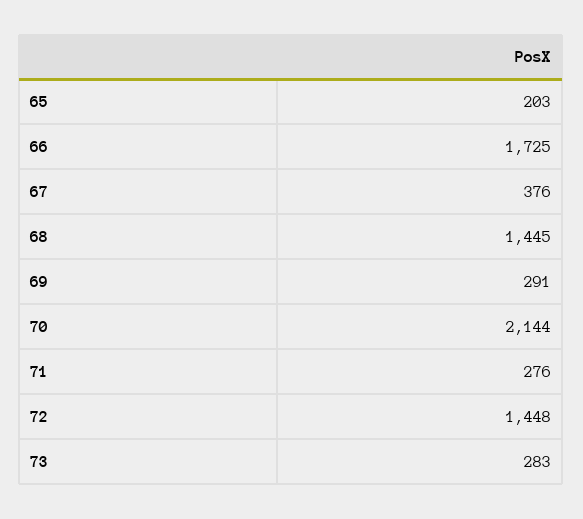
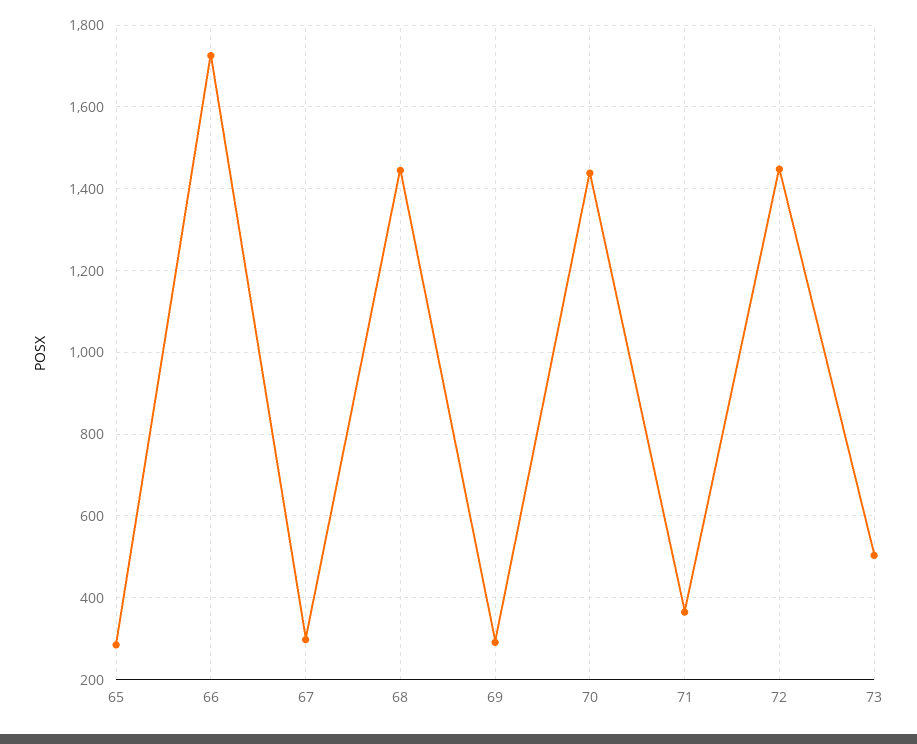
65: 203 -> 280
67: 376 -> 300
70: 2144 -> 1440
71: 276 -> 360
73: 283 -> 500

